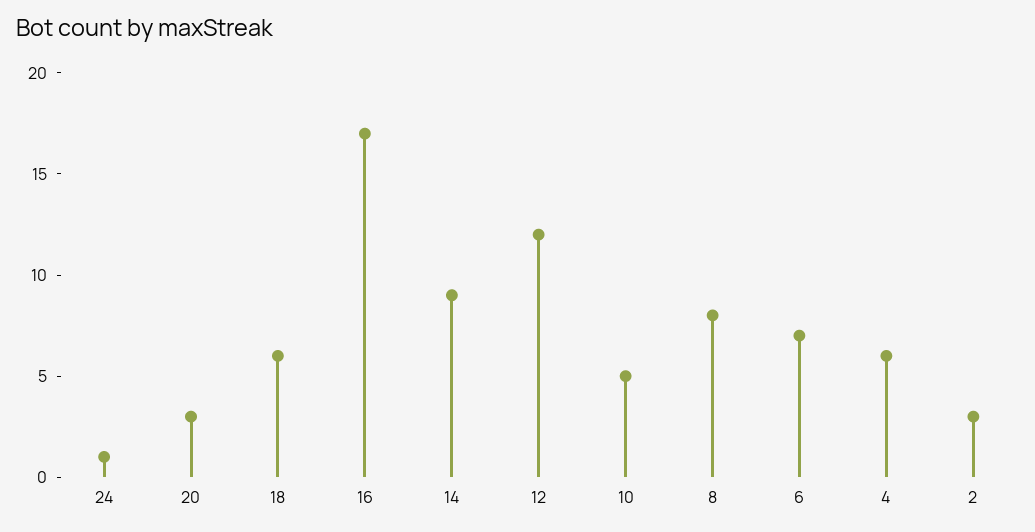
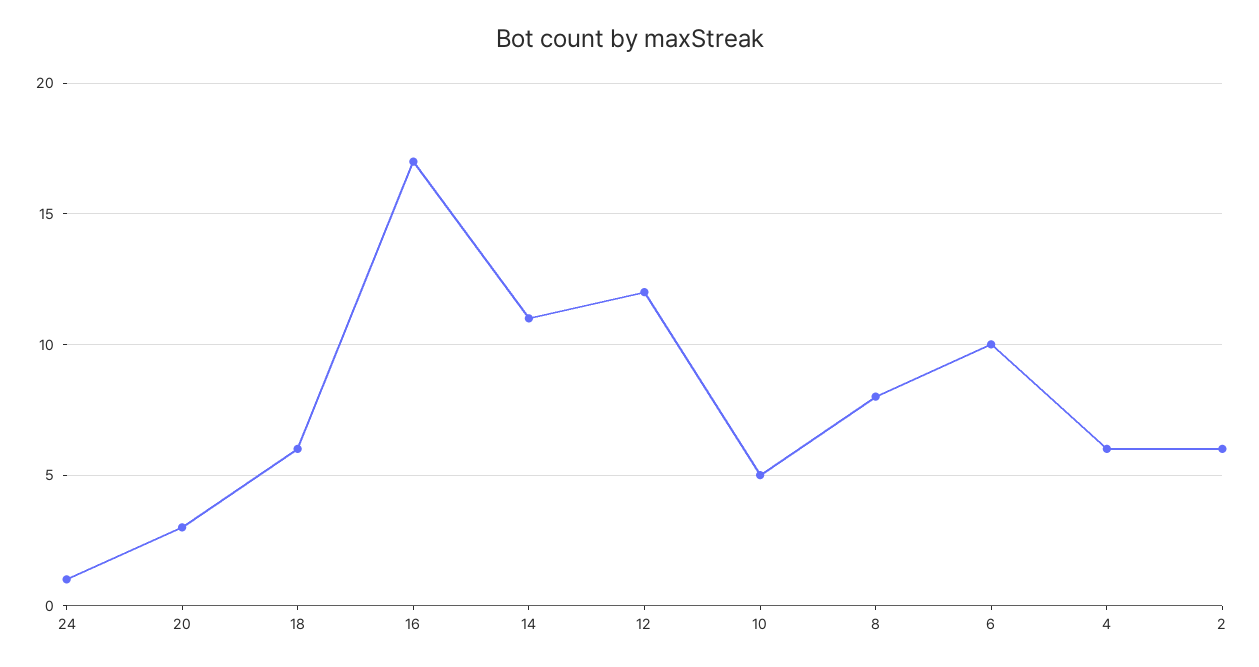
14: 9 -> 11
6: 7 -> 10
2: 3 -> 6

